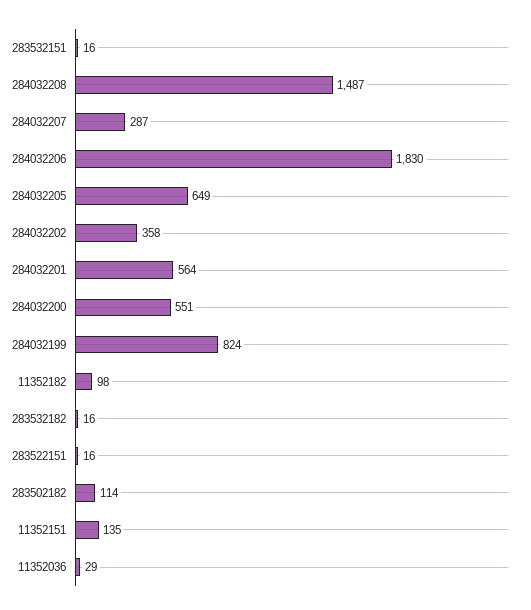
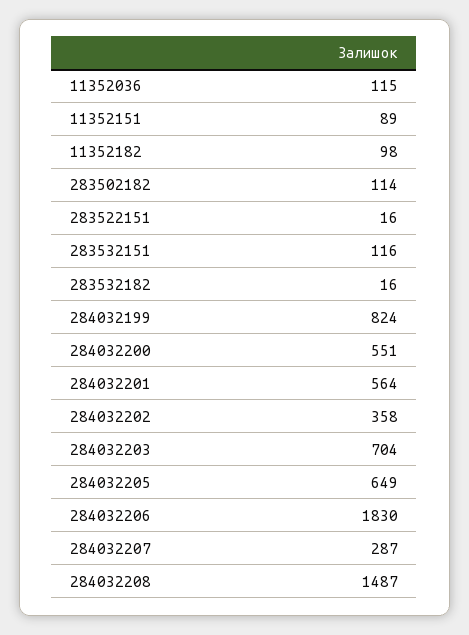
283532151: 16 -> 116
11352151: 135 -> 89
11352036: 29 -> 115
284032203: none -> 704

